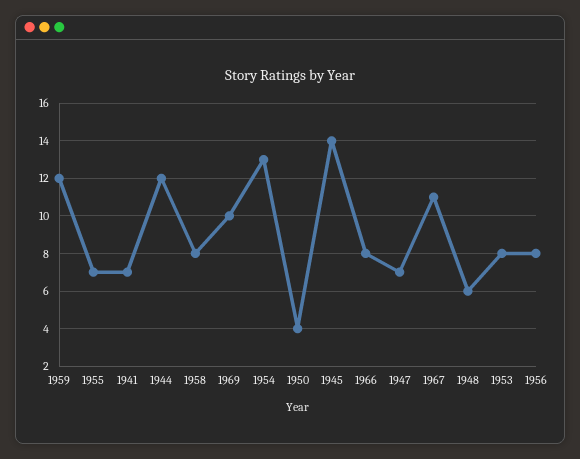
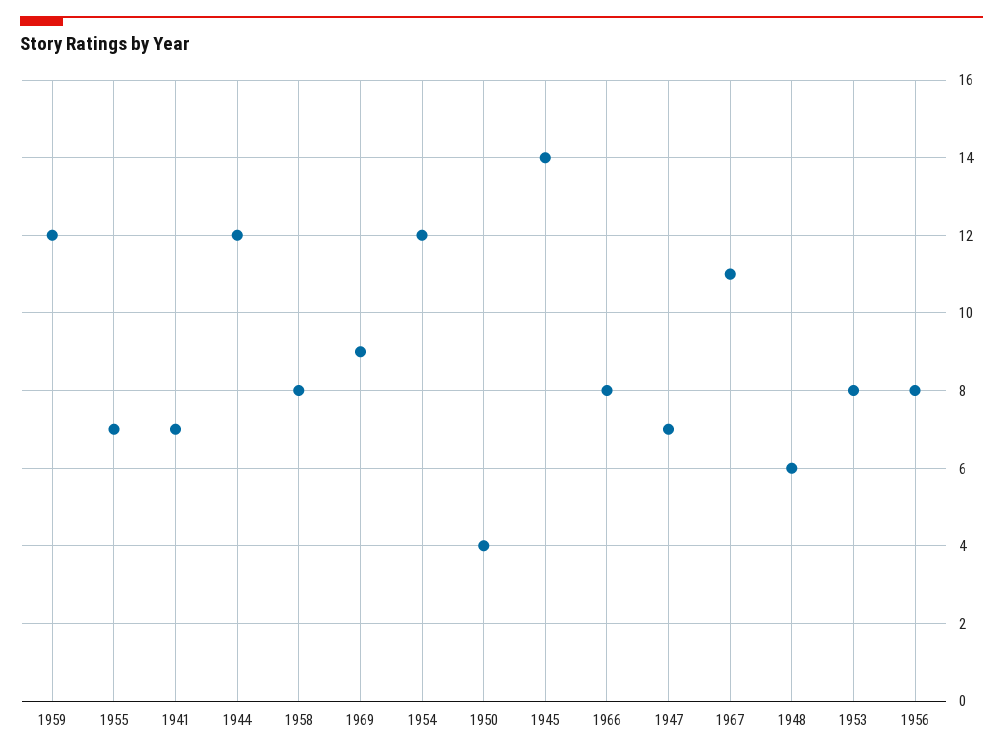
1969: 10 -> 9
1954: 13 -> 12

